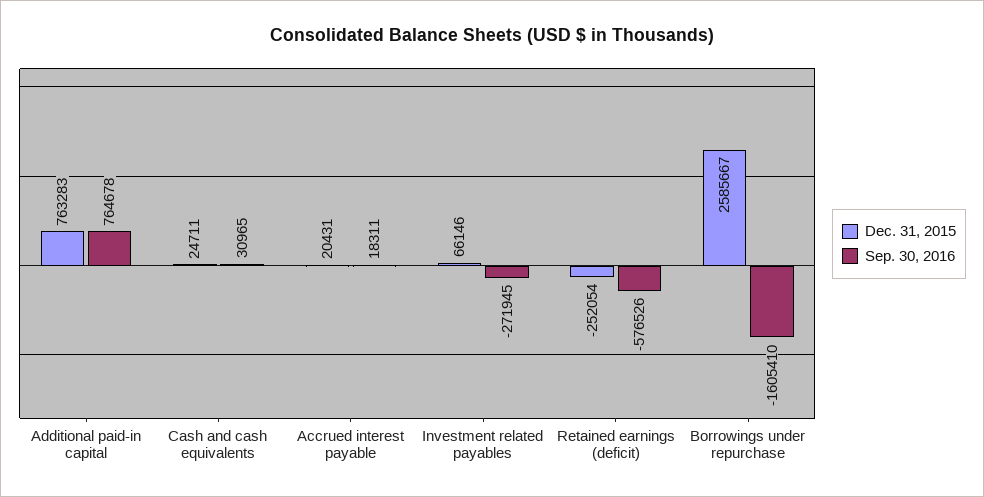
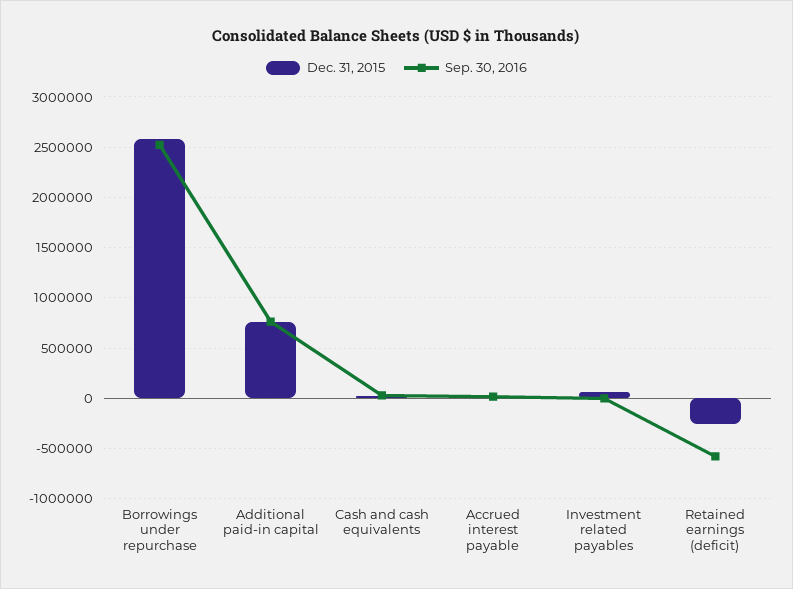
Sep. 30, 2016, Investment related payables: -271945 -> 0
Sep. 30, 2016, Borrowings under repurchase: -1605410 -> 2500000

